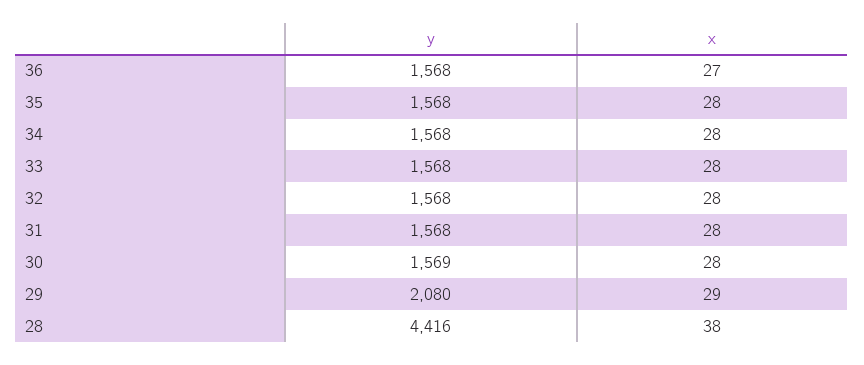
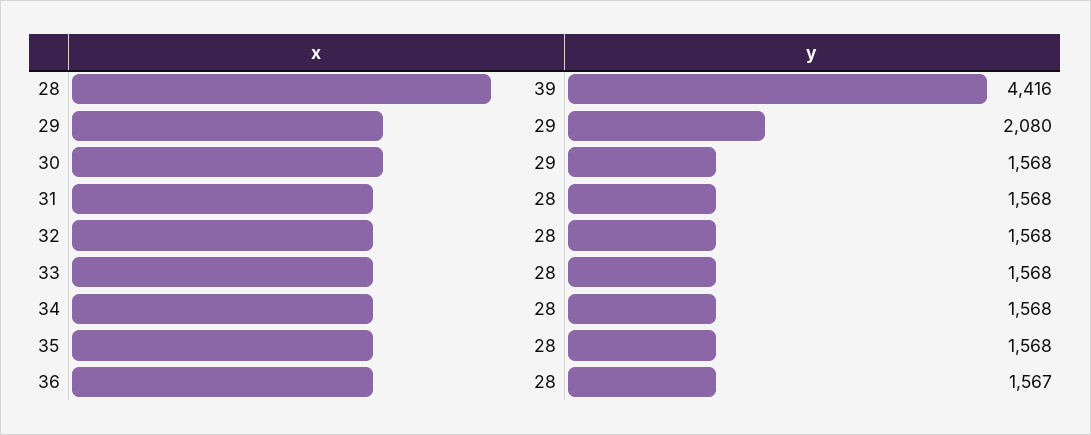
y, 36: 1568 -> 1567
x, 36: 27 -> 28
y, 30: 1569 -> 1568
x, 30: 28 -> 29
x, 28: 38 -> 39

